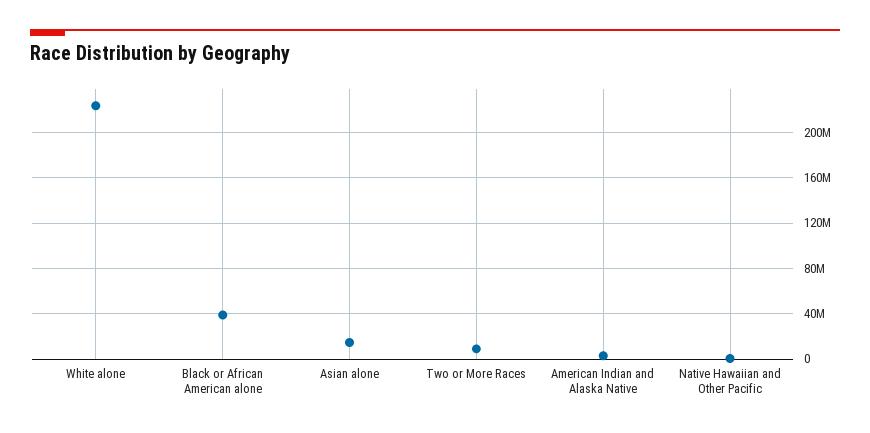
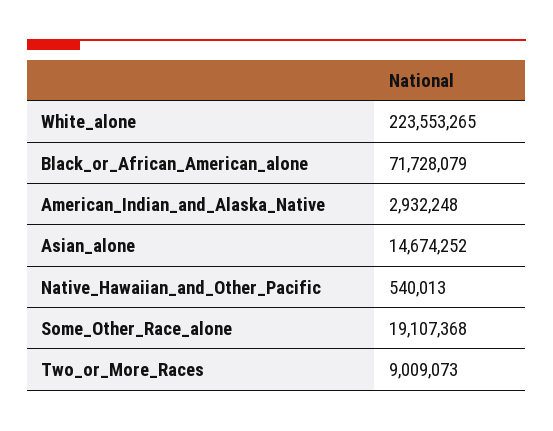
Black or African American alone: 40000000 -> 71728079
Some_Other_Race_alone: none -> 19107368

